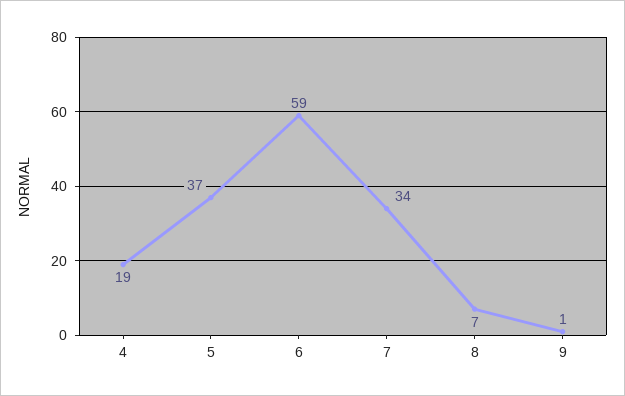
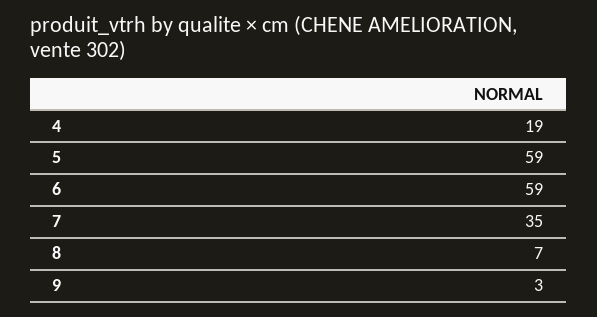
5: 37 -> 59
7: 34 -> 35
9: 1 -> 3

